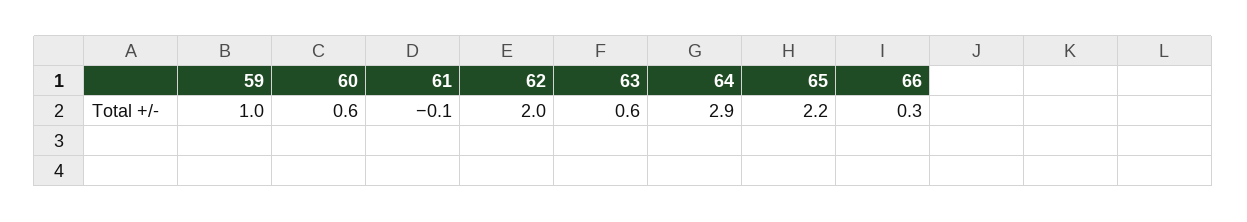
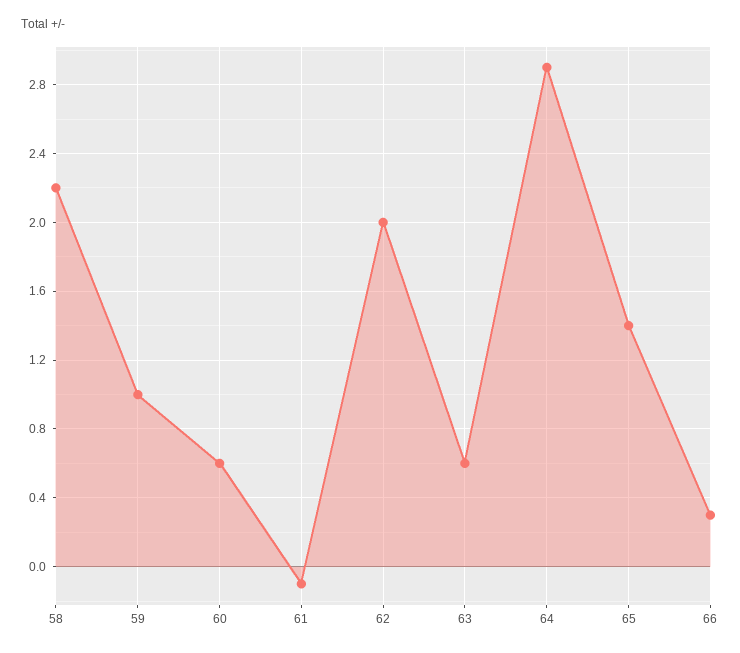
65: 2.2 -> 1.4
58: none -> 2.2

